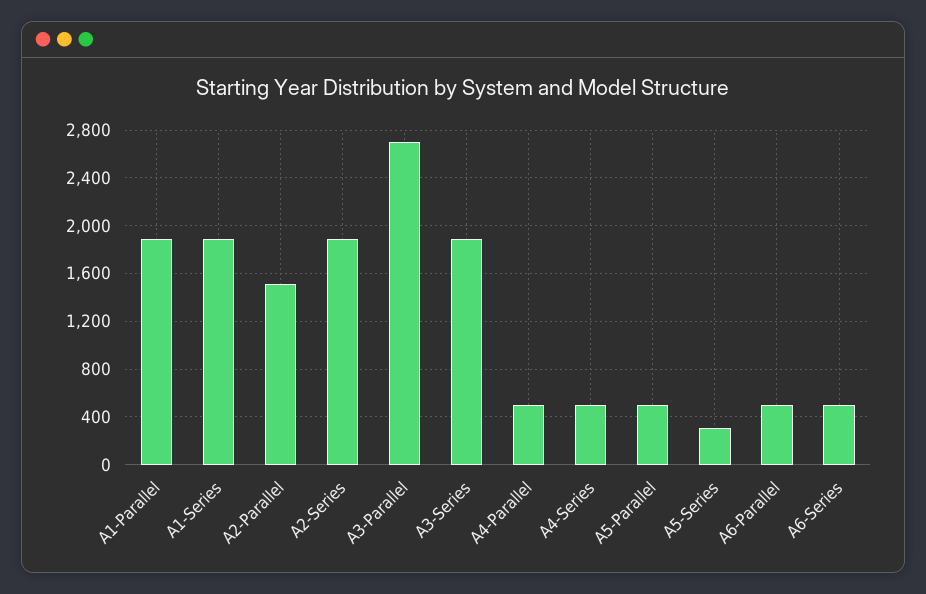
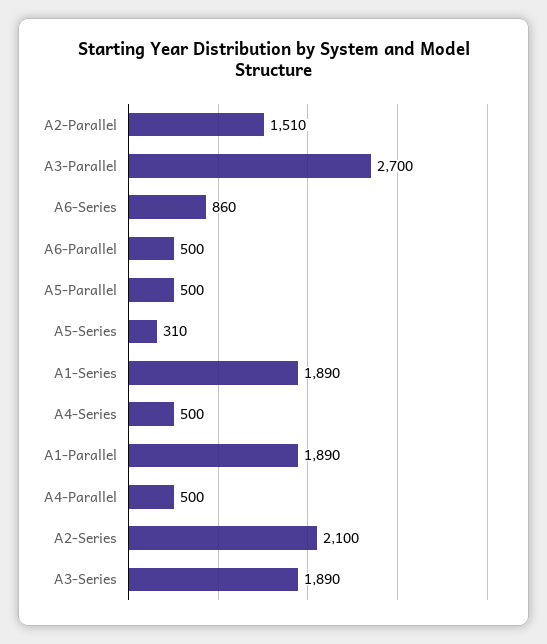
A2-Series: 1900 -> 2100
A6-Series: 500 -> 860

